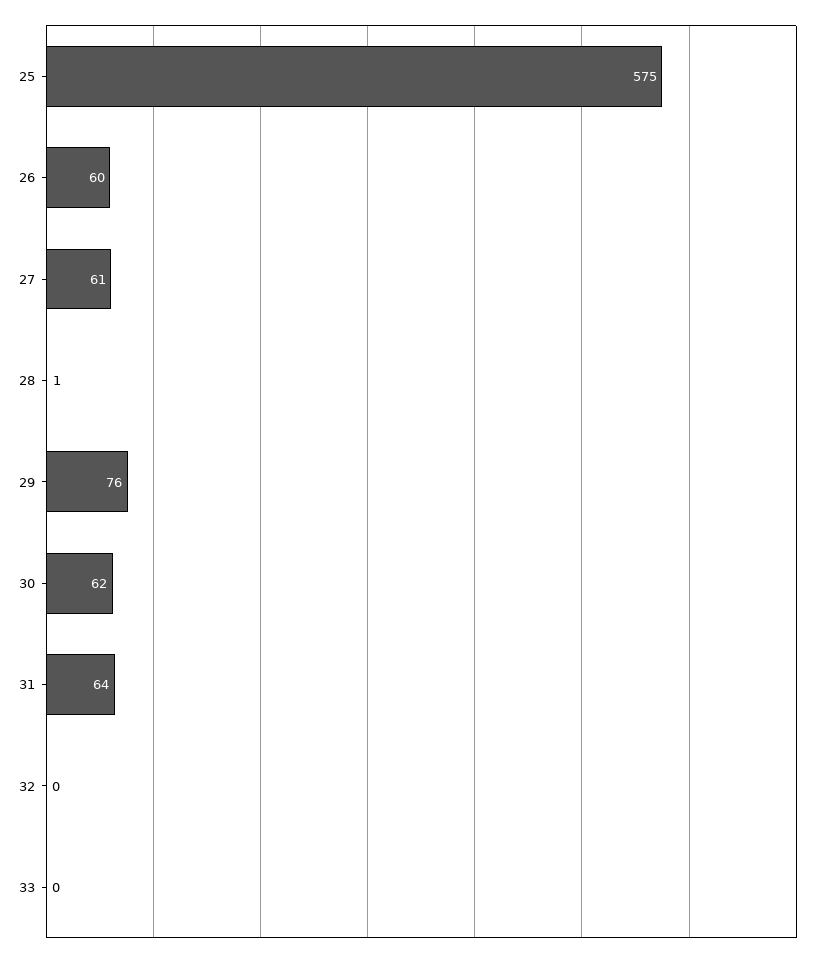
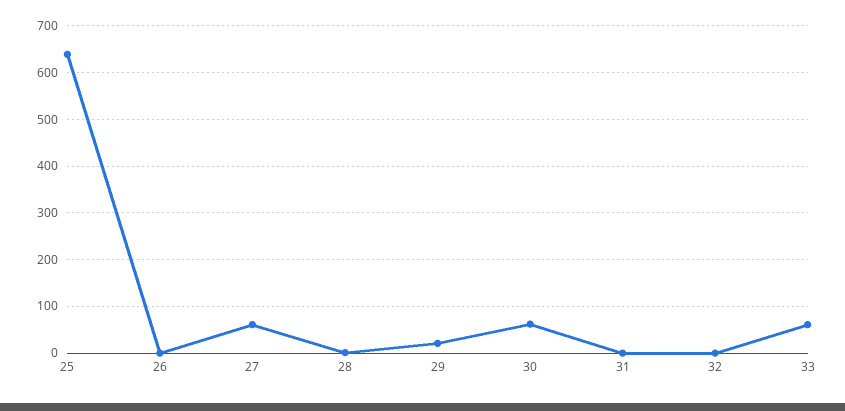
25: 575 -> 640
26: 60 -> 0
29: 76 -> 20
31: 64 -> 0
33: 0 -> 60

